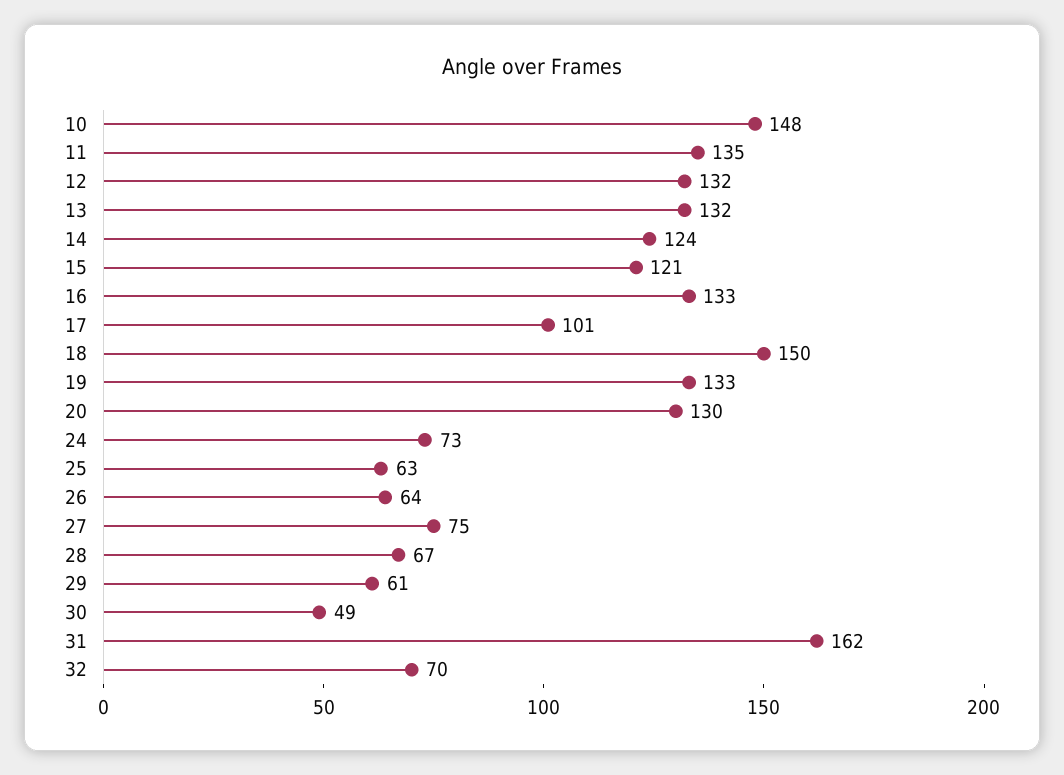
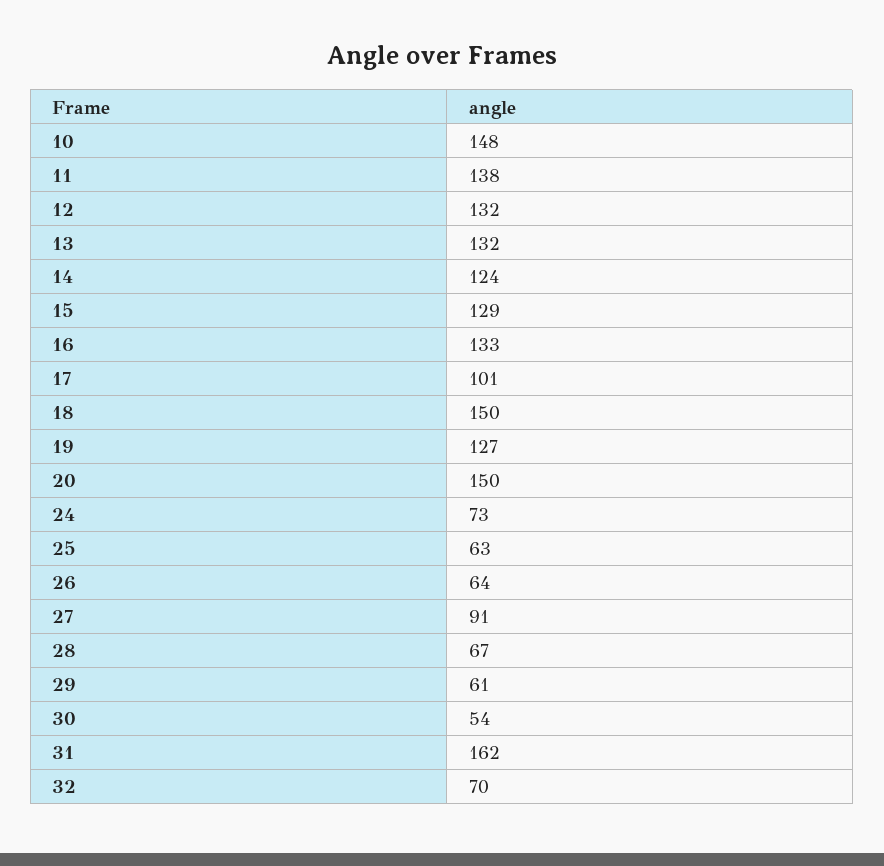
11: 135 -> 138
15: 121 -> 129
19: 133 -> 127
20: 130 -> 150
27: 75 -> 91
30: 49 -> 54

